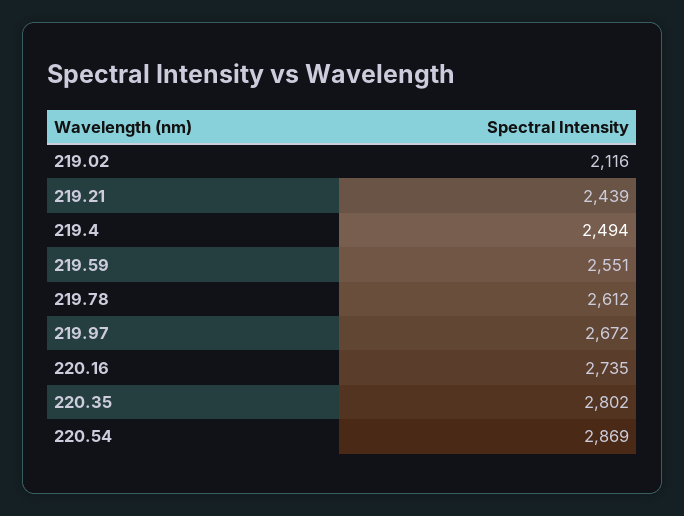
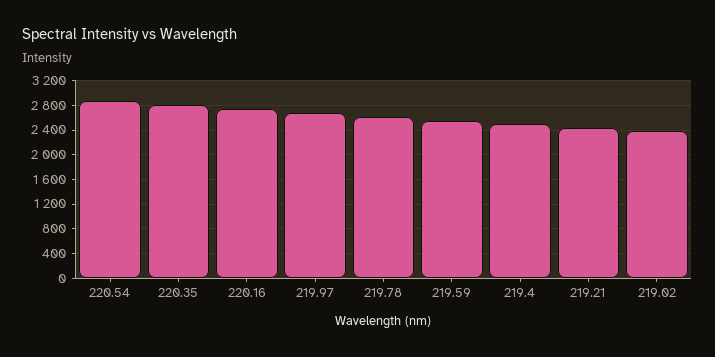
219.02: 2116 -> 2400

